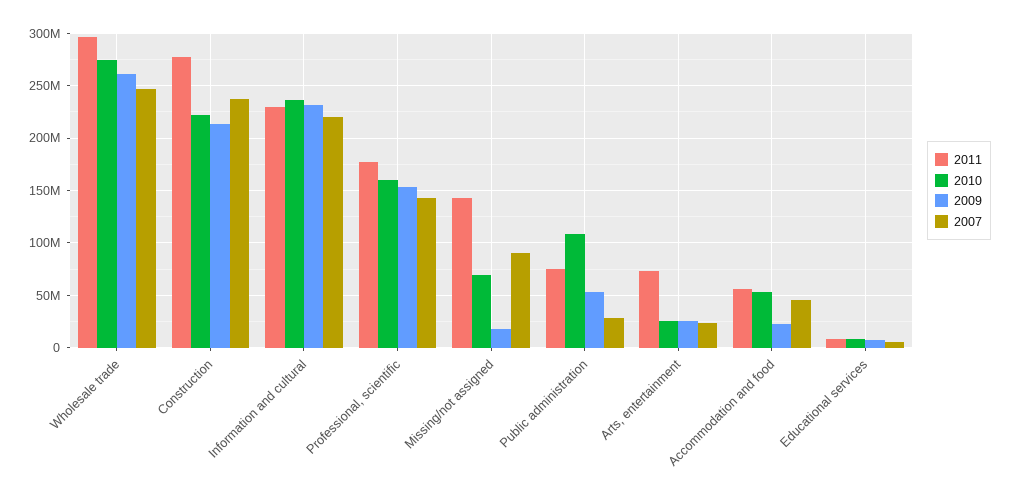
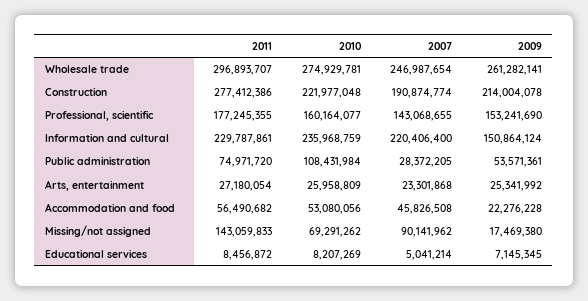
2007, Construction: 240000000 -> 190874774
2009, Information and cultural: 230000000 -> 150864124
2011, Arts, entertainment: 70000000 -> 27180054

